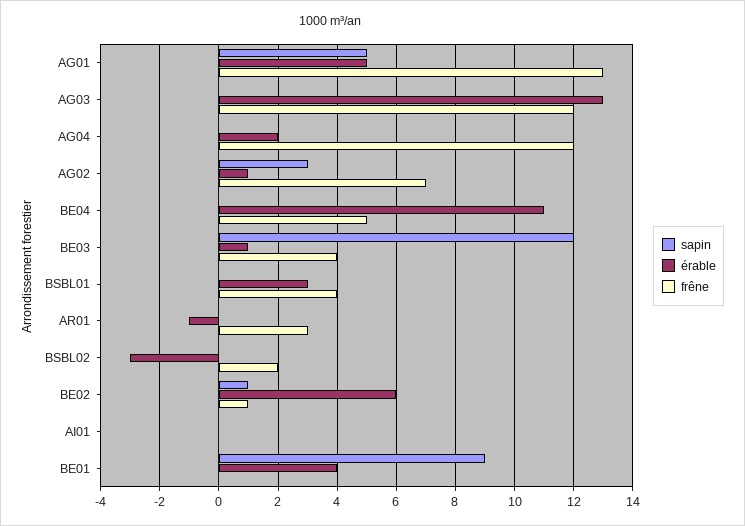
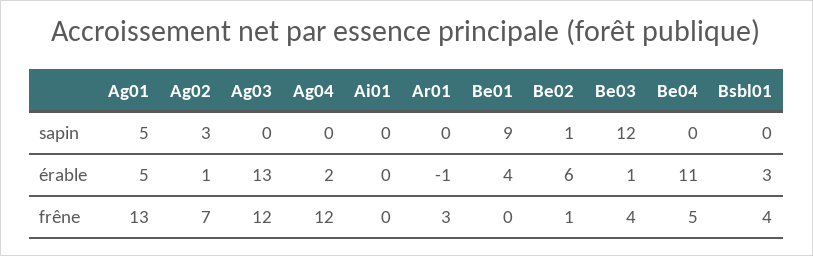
sapin, BSBL02: 0 -> none
érable, BSBL02: -3 -> none
frêne, BSBL02: 2 -> none

